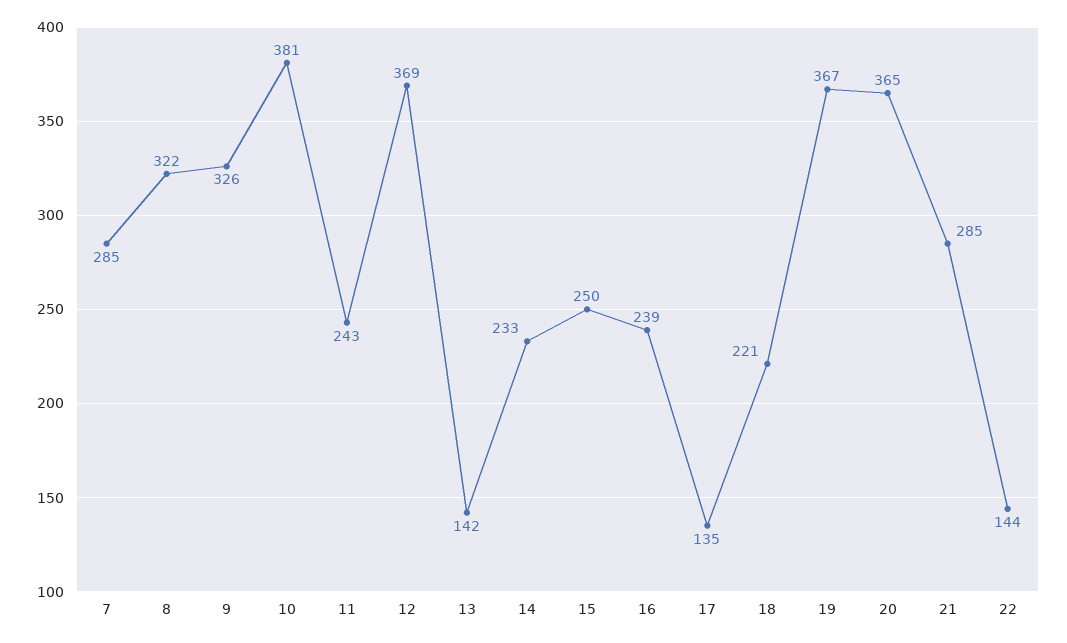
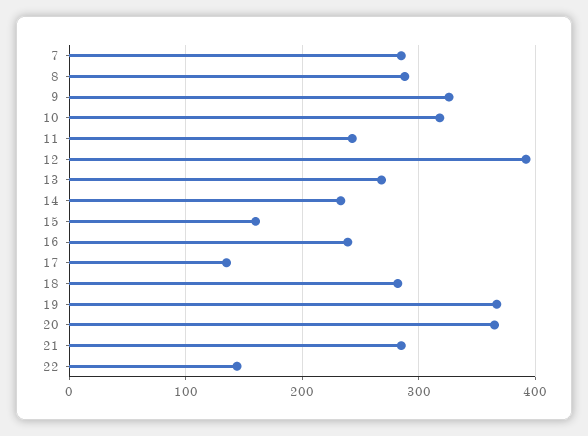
8: 322 -> 290
10: 381 -> 320
12: 369 -> 390
13: 142 -> 270
15: 250 -> 160
18: 221 -> 280

